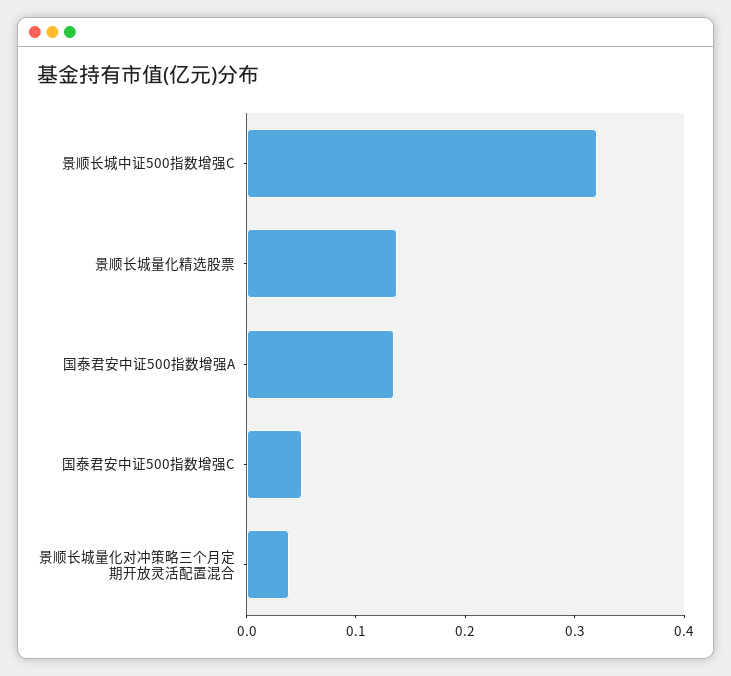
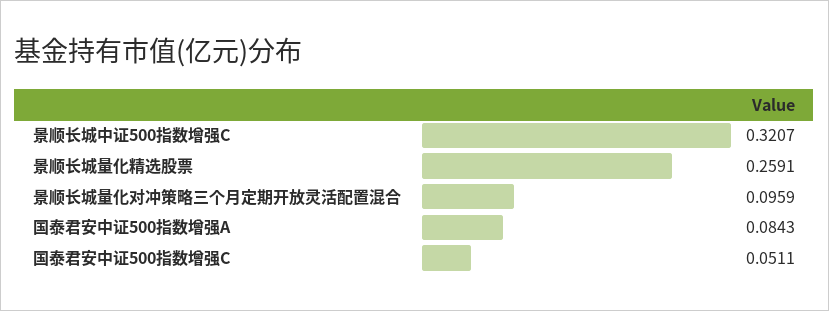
景顺长城量化精选股票: 0.14 -> 0.2591
国泰君安中证500指数增强A: 0.14 -> 0.0843
景顺长城量化对冲策略三个月定期开放灵活配置混合: 0.04 -> 0.0959

